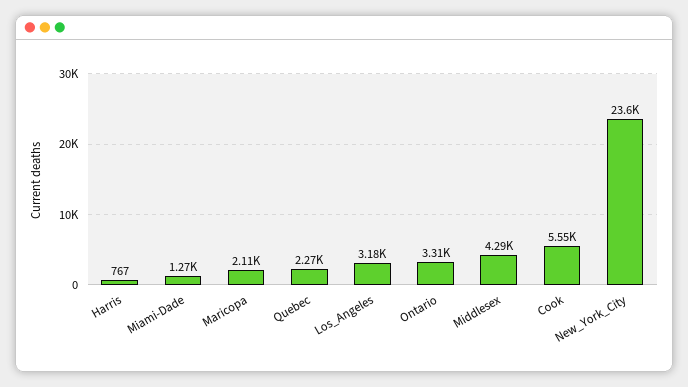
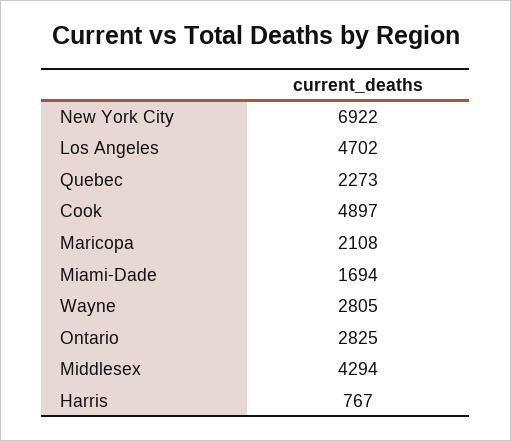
Miami-Dade: 1270 -> 1694
Los_Angeles: 3180 -> 4702
Ontario: 3310 -> 2825
Cook: 5550 -> 4897
New_York_City: 23600 -> 6922
Wayne: none -> 2805

